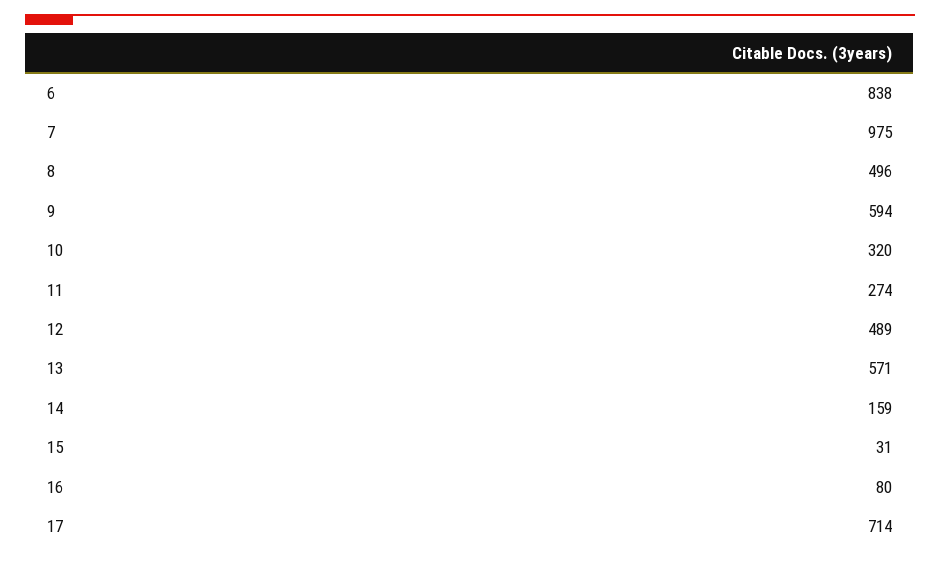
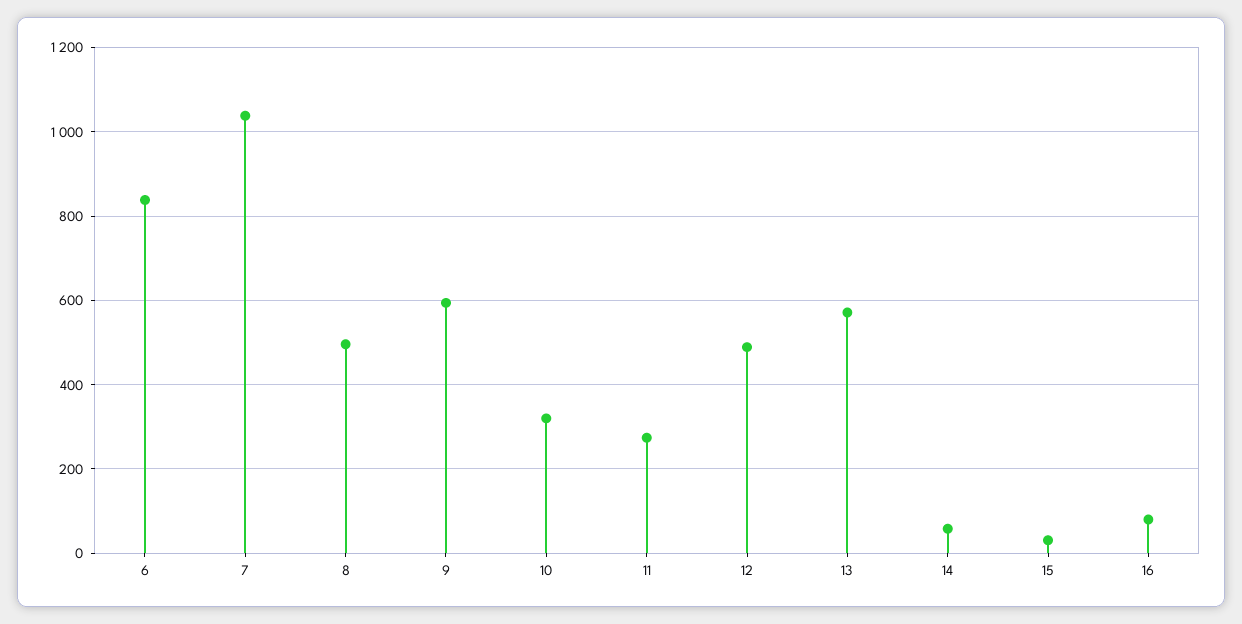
7: 975 -> 1040
14: 159 -> 60
17: 714 -> none

